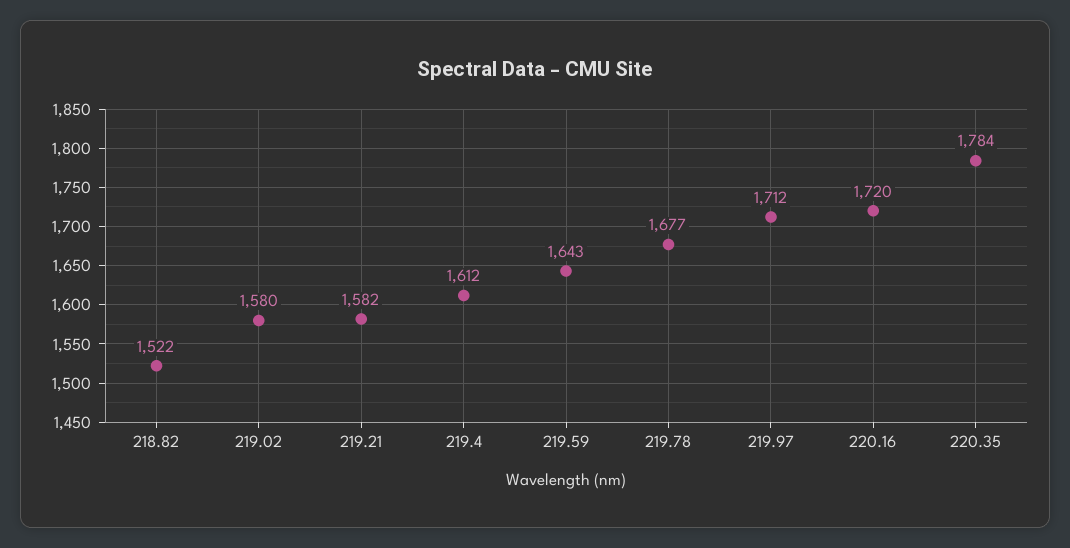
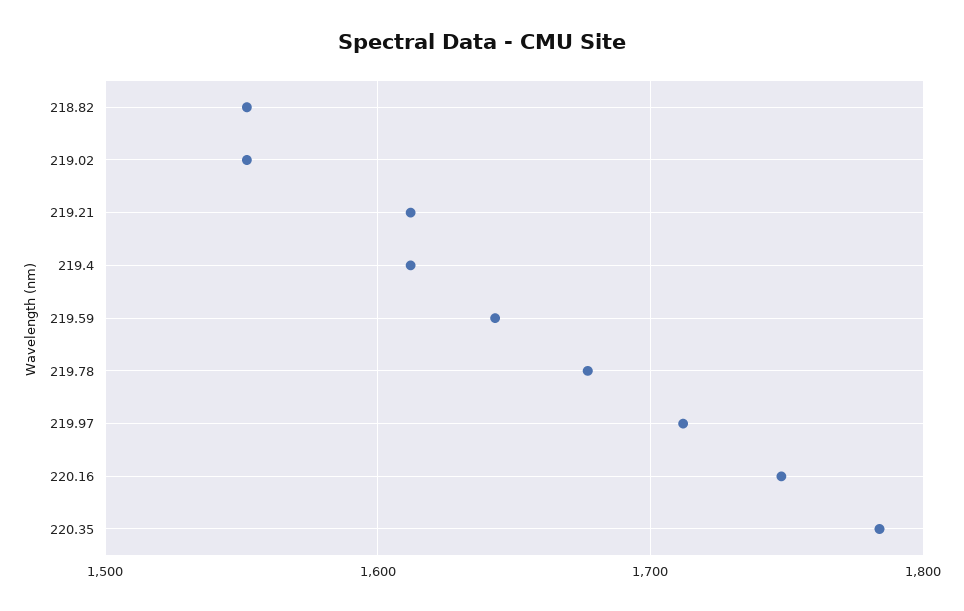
218.82: 1522 -> 1550
219.02: 1580 -> 1550
219.21: 1582 -> 1610
220.16: 1720 -> 1750

